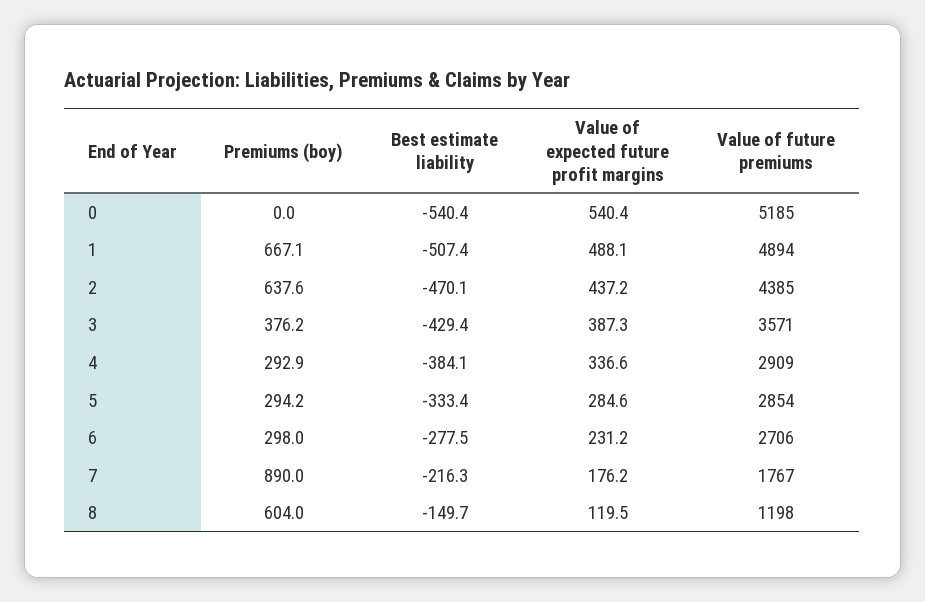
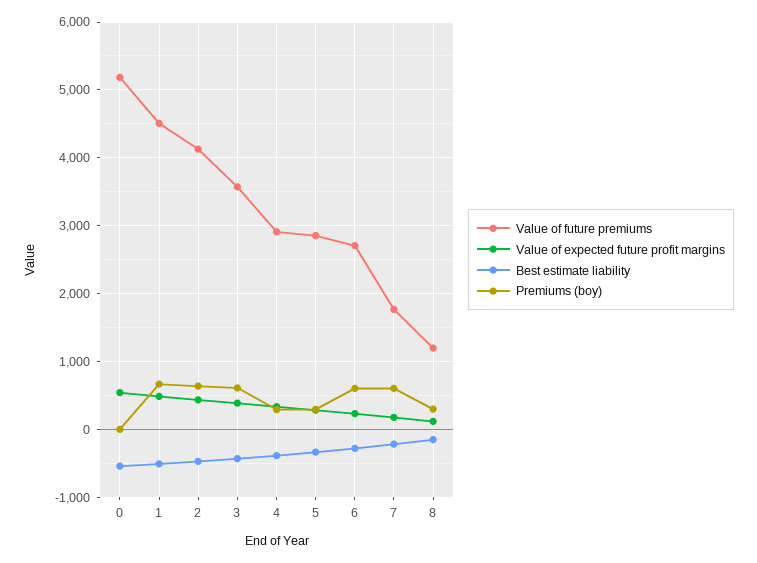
Value of future premiums, 1: 4894 -> 4500
Value of future premiums, 2: 4385 -> 4100
Premiums (boy), 3: 376.2 -> 600
Premiums (boy), 6: 298 -> 600
Premiums (boy), 7: 890 -> 600
Premiums (boy), 8: 604 -> 300

